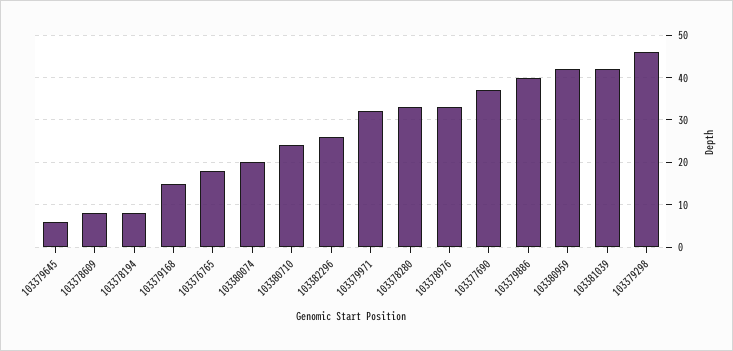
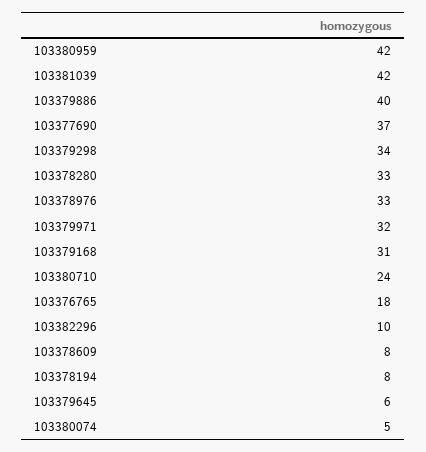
103379168: 15 -> 31
103380074: 20 -> 5
103382296: 25 -> 10
103379298: 45 -> 34

